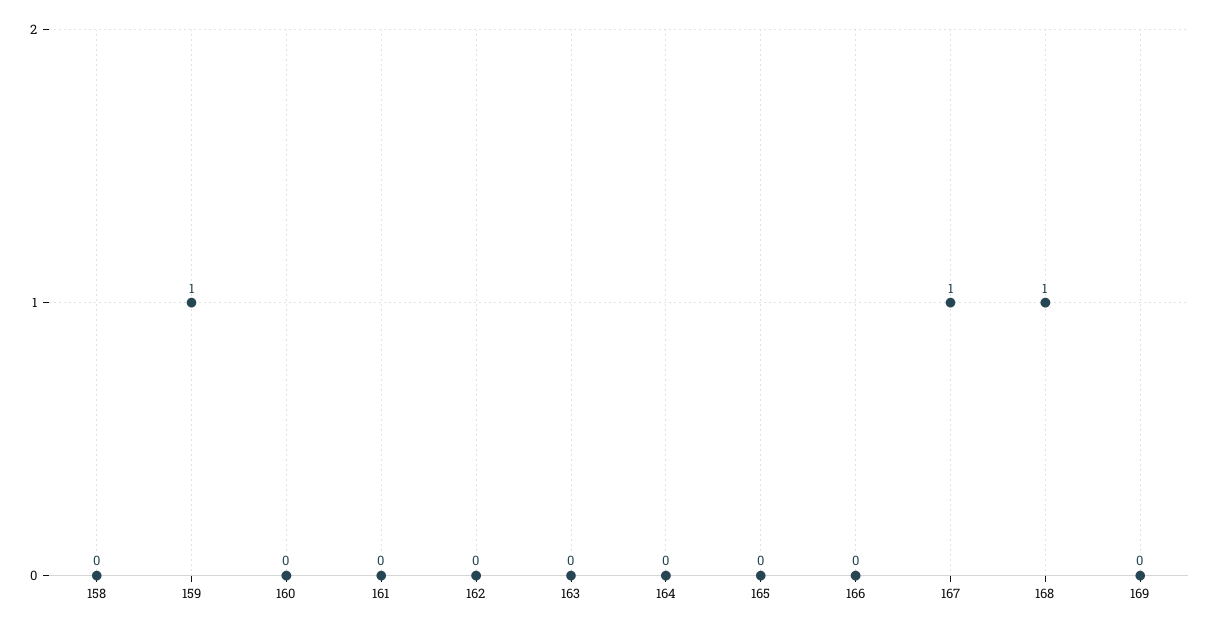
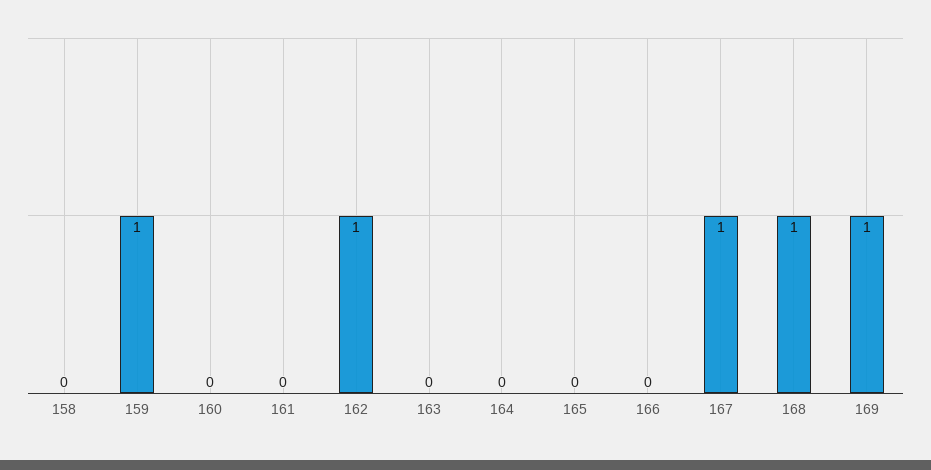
162: 0 -> 1
169: 0 -> 1

